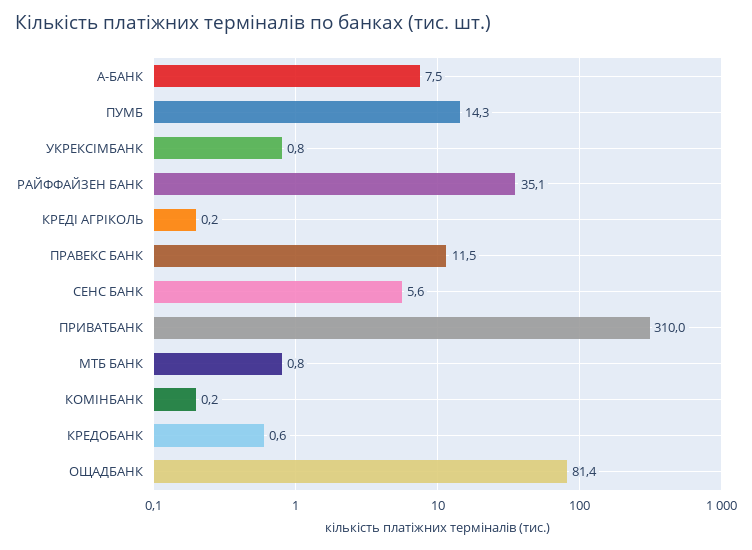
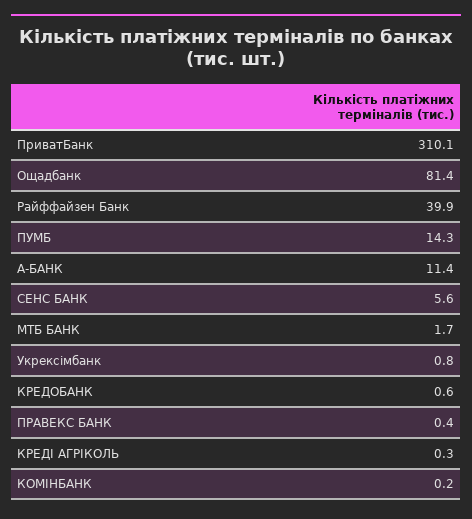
А-БАНК: 7.5 -> 11.4
РАЙФФАЙЗЕН БАНК: 35.1 -> 39.9
КРЕДІ АГРІКОЛЬ: 0.2 -> 0.3
ПРАВЕКС БАНК: 11.5 -> 0.4
ПРИВАТБАНК: 310 -> 310.1
МТБ БАНК: 0.8 -> 1.7

